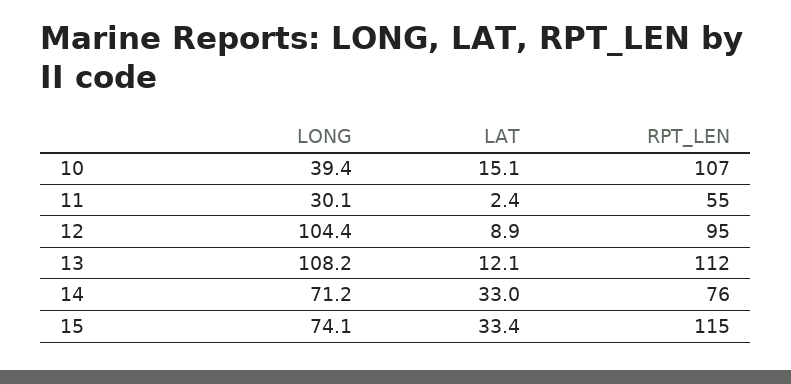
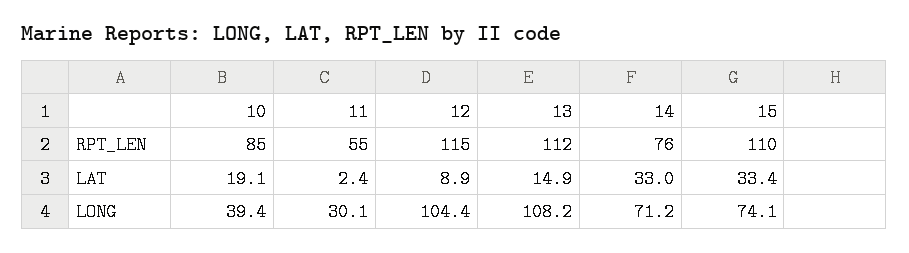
LAT, 10: 15.1 -> 19.1
RPT_LEN, 10: 107 -> 85
RPT_LEN, 12: 95 -> 115
LAT, 13: 12.1 -> 14.9
RPT_LEN, 15: 115 -> 110

